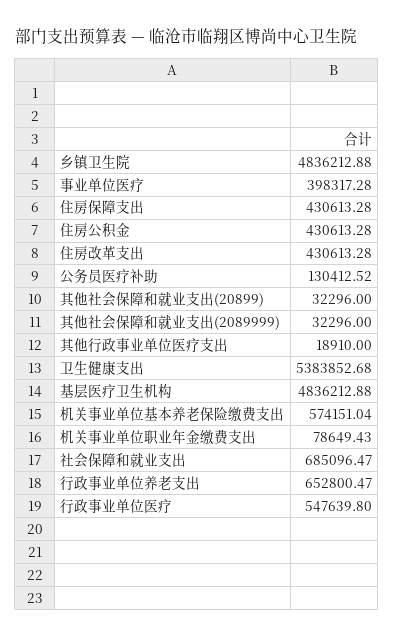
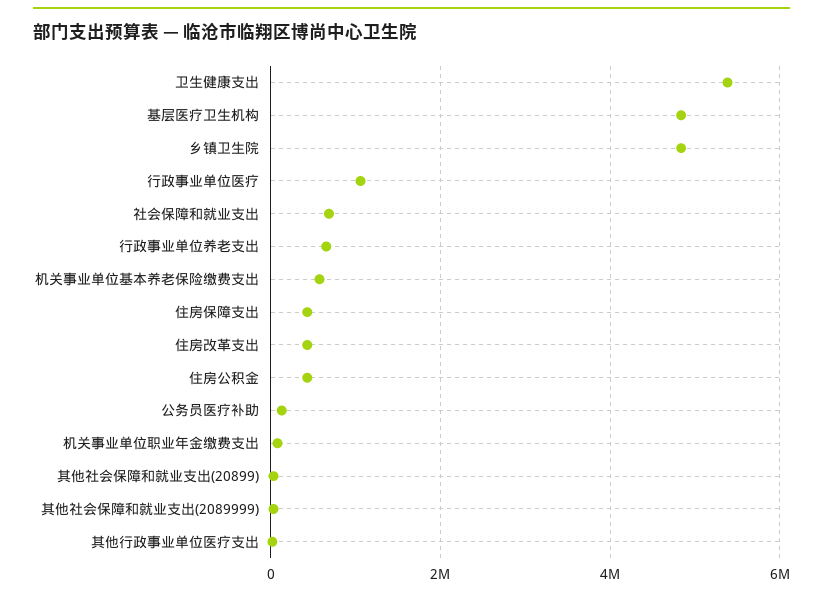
事业单位医疗: 398317.28 -> none
行政事业单位医疗: 547639.8 -> 1000000

